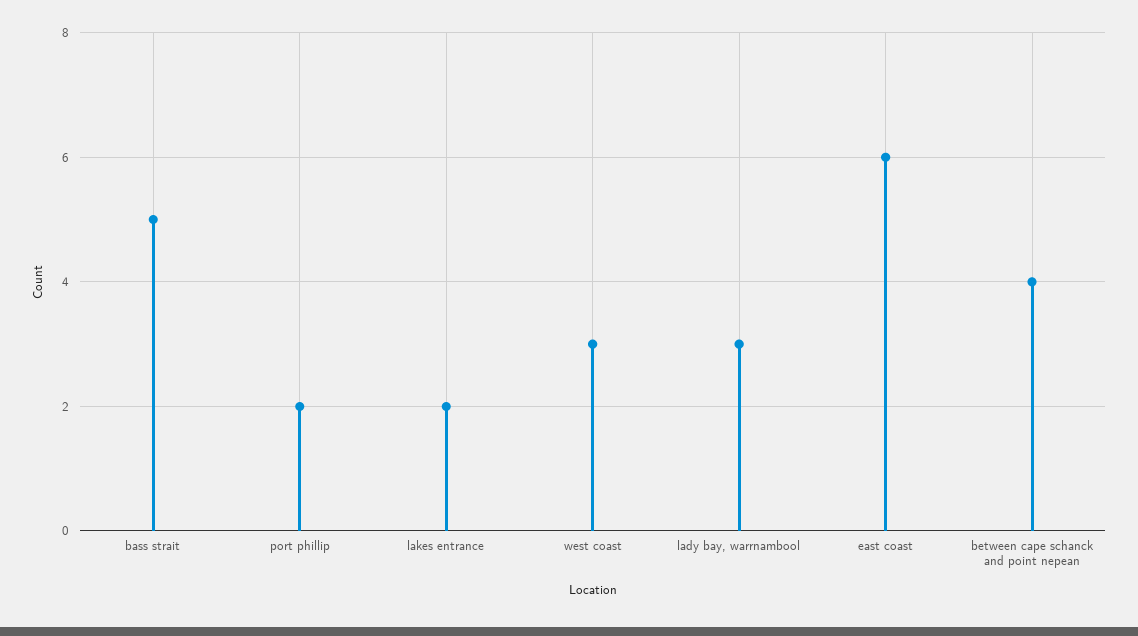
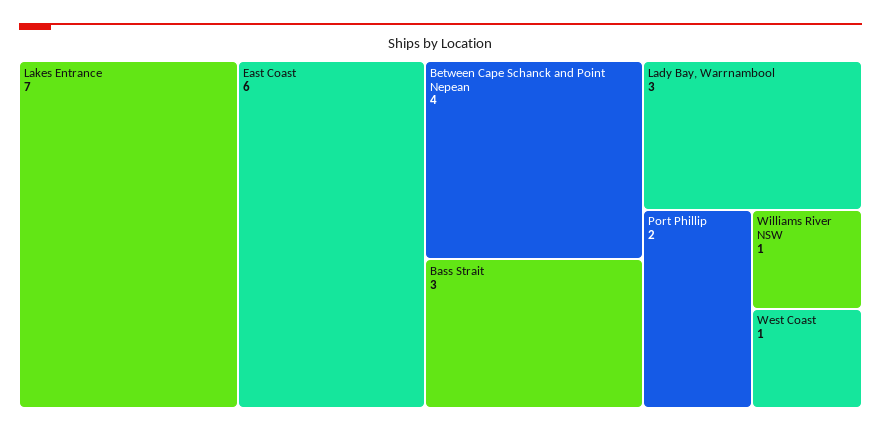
bass strait: 5 -> 3
lakes entrance: 2 -> 7
west coast: 3 -> 1
Williams River NSW: none -> 1

